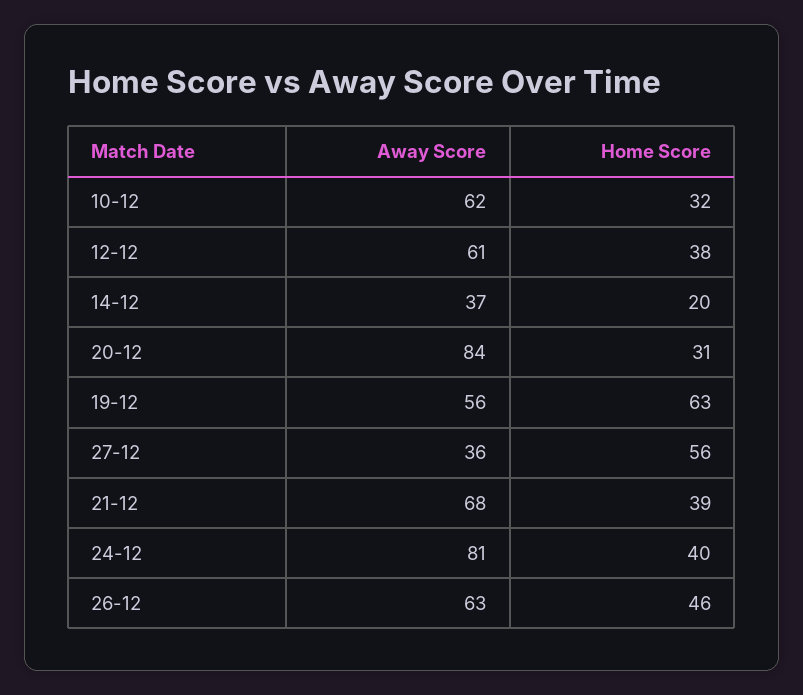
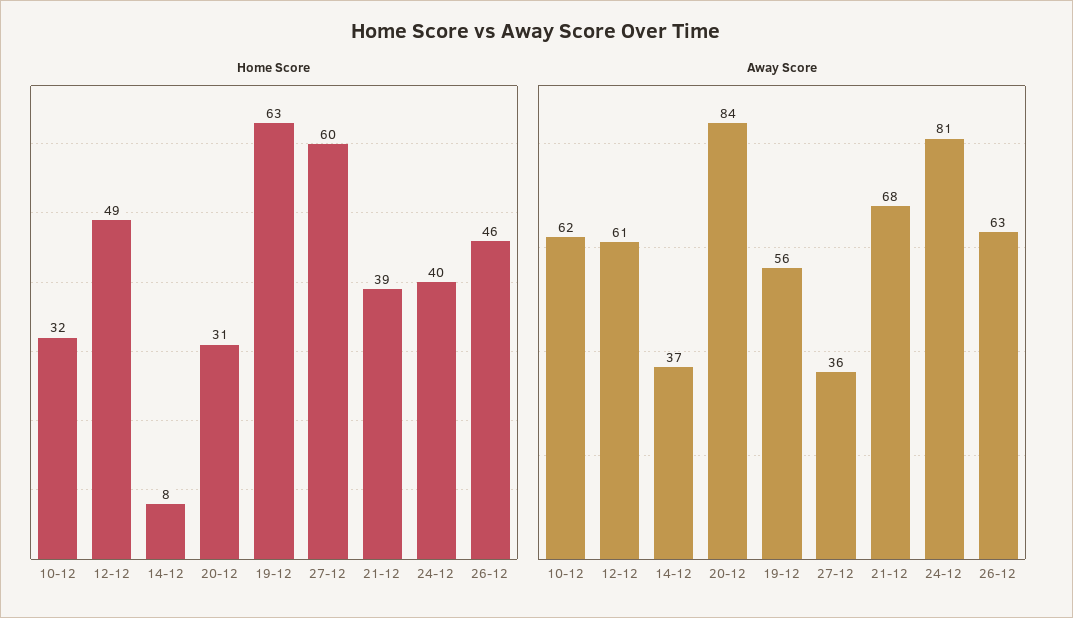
Home Score, 12-12: 38 -> 49
Home Score, 14-12: 20 -> 8
Home Score, 27-12: 56 -> 60

